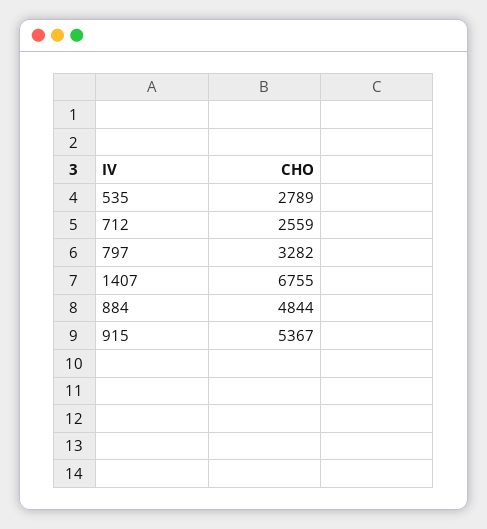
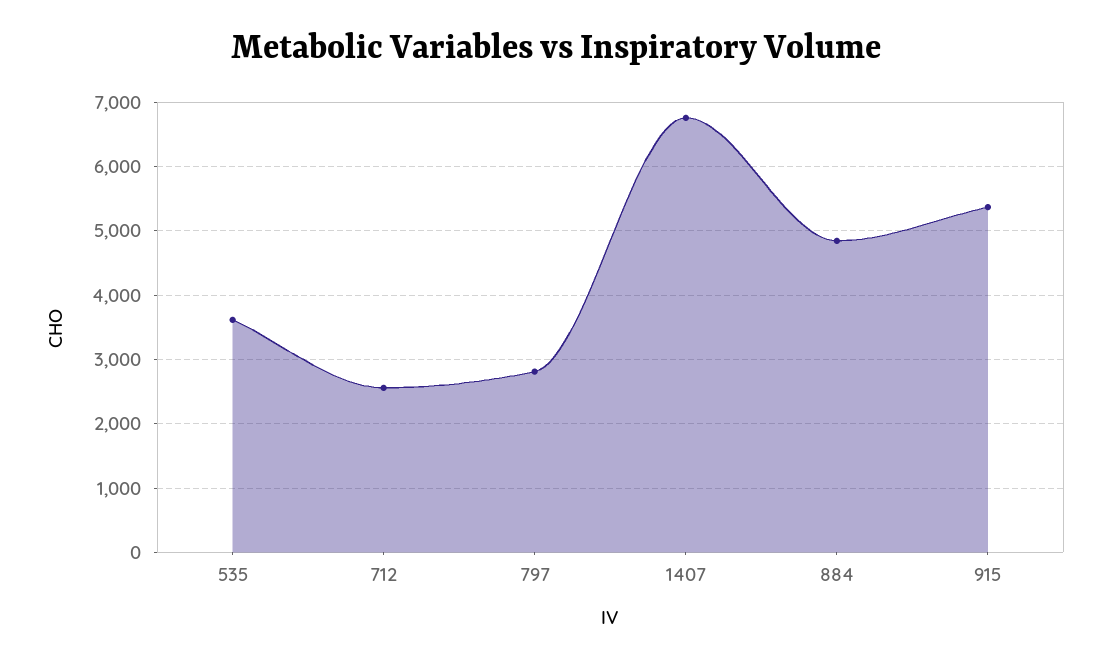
535: 2789 -> 3600
797: 3282 -> 2800

